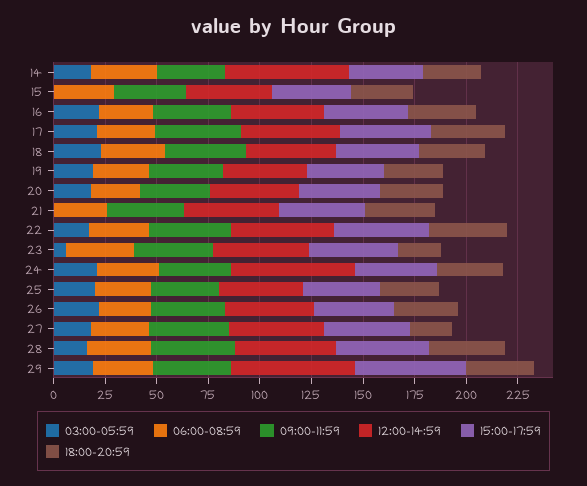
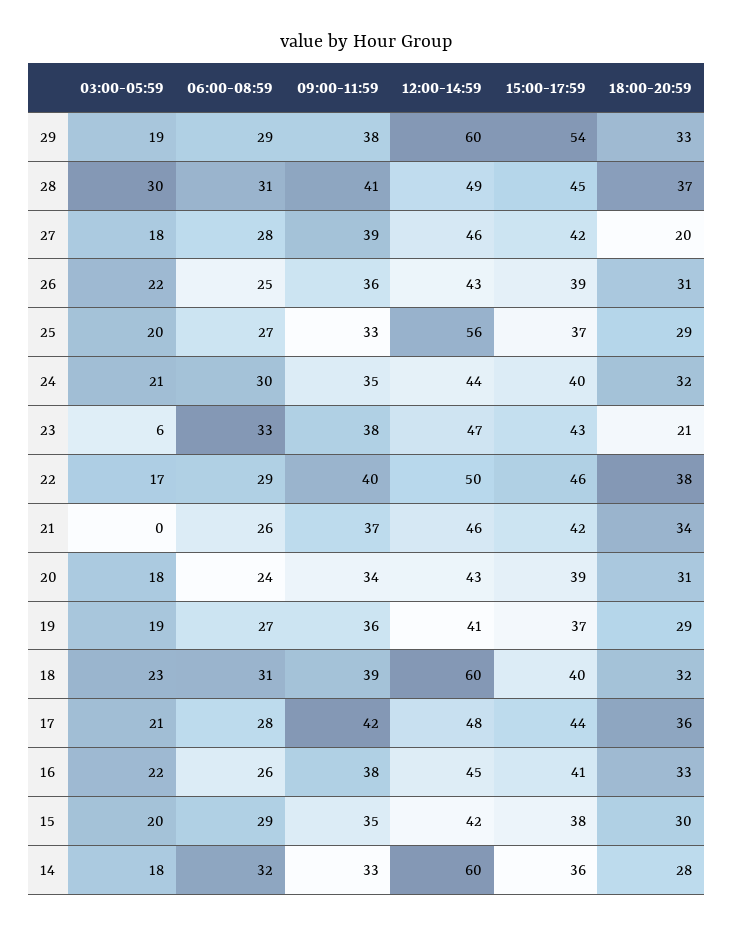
03:00-05:59, 15: 0 -> 20
12:00-14:59, 18: 45 -> 60
12:00-14:59, 24: 60 -> 44
12:00-14:59, 25: 40 -> 56
03:00-05:59, 28: 15 -> 30

